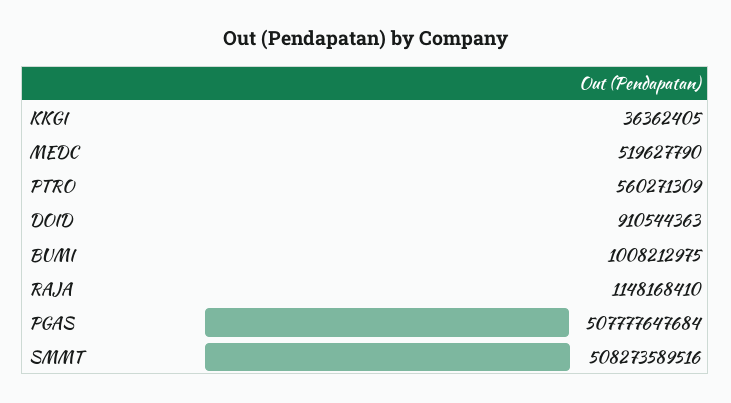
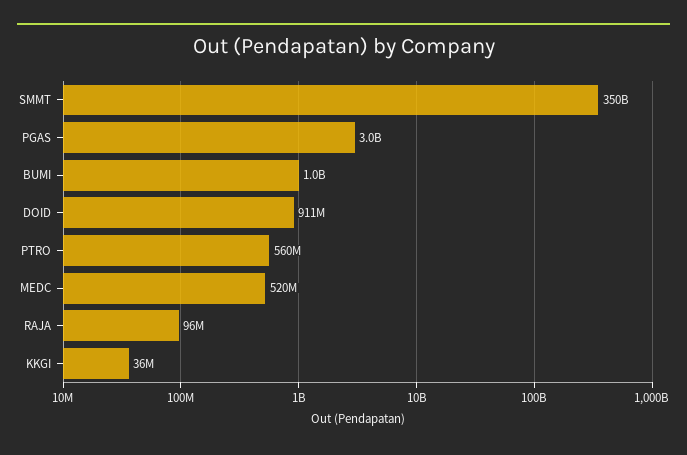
RAJA: 1148168410 -> 96000000
PGAS: 507777647684 -> 3000000000
SMMT: 508273589516 -> 350000000000

